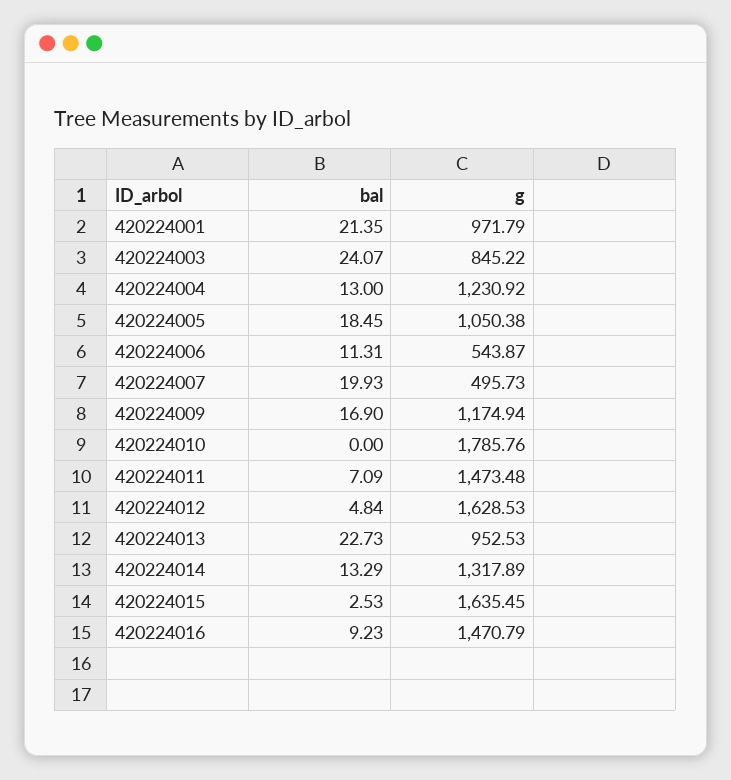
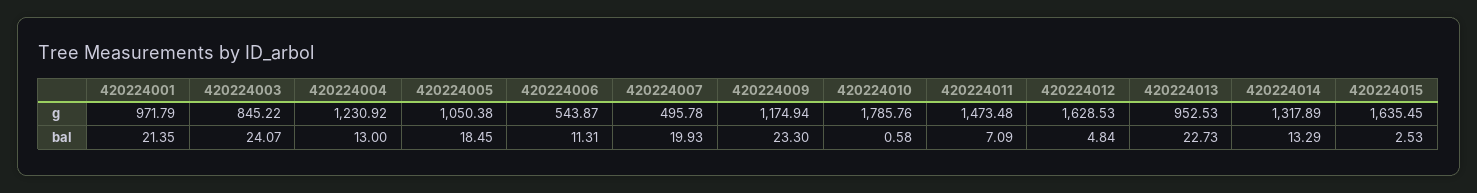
g, 420224007: 495.73 -> 495.78
bal, 420224009: 16.9 -> 23.3
bal, 420224010: 0 -> 0.58
bal, 420224016: 9.23 -> none
g, 420224016: 1470.79 -> none

